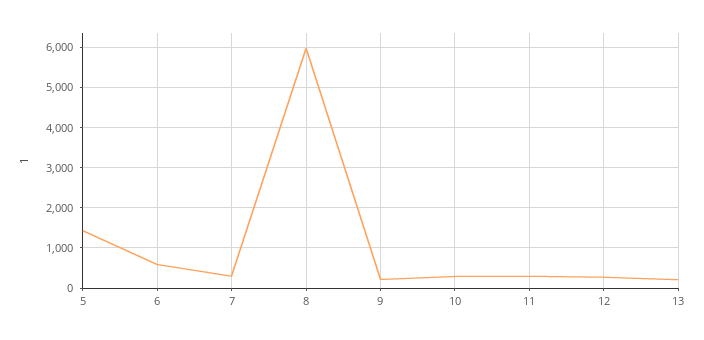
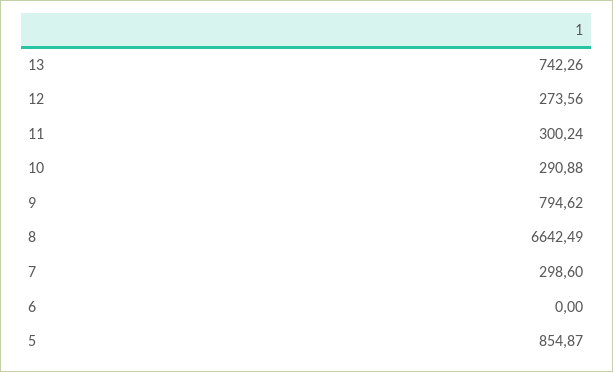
5: 1400 -> 854.87
6: 600 -> 0
8: 6000 -> 6642.49
9: 200 -> 794.62
13: 200 -> 742.26

